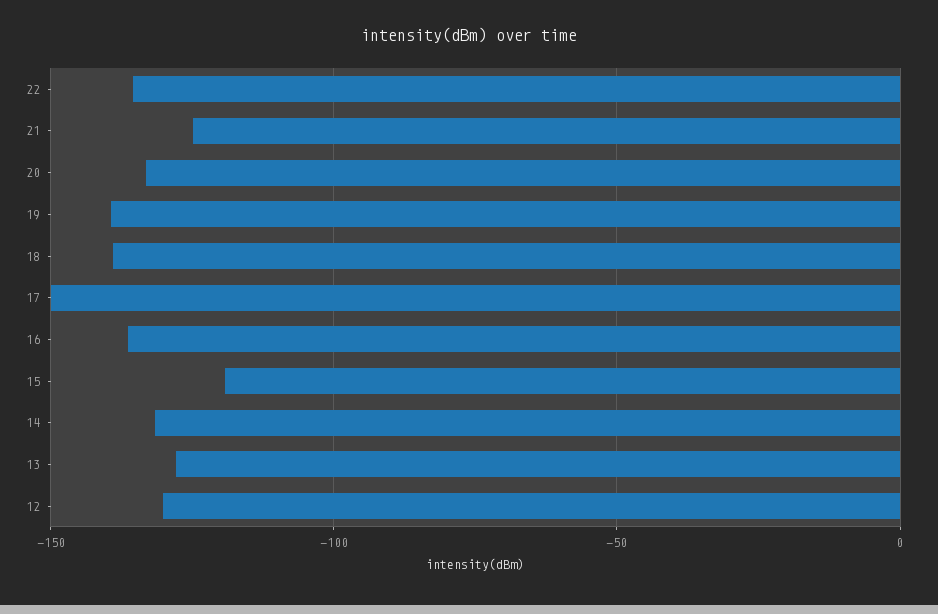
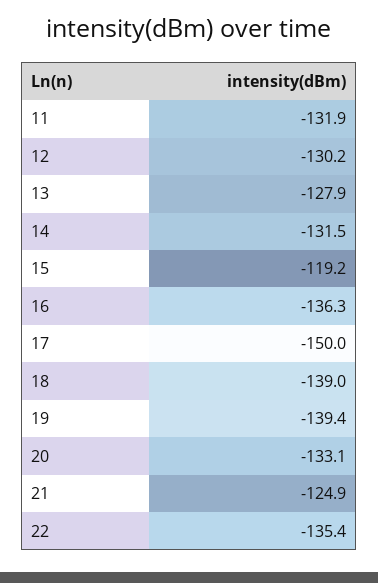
11: none -> -131.9

